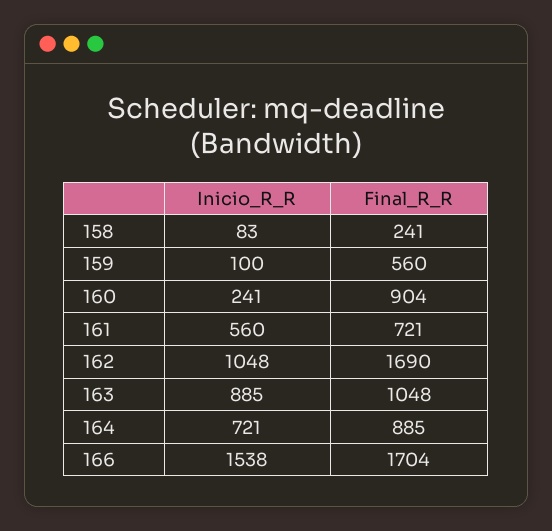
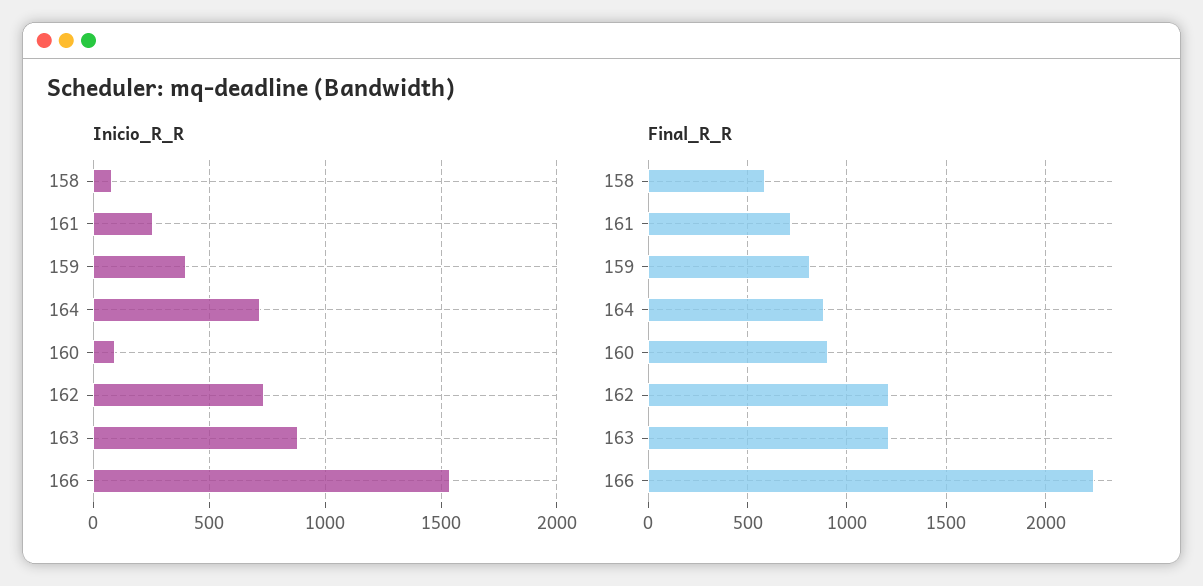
Final_R_R, 158: 241 -> 600
Inicio_R_R, 159: 100 -> 400
Final_R_R, 159: 560 -> 800
Inicio_R_R, 160: 241 -> 100
Inicio_R_R, 161: 560 -> 250
Inicio_R_R, 162: 1048 -> 750
Final_R_R, 162: 1690 -> 1200
Final_R_R, 163: 1048 -> 1200
Final_R_R, 166: 1704 -> 2250

